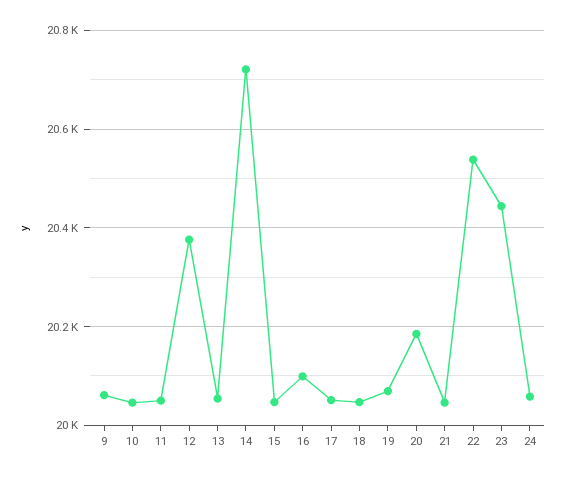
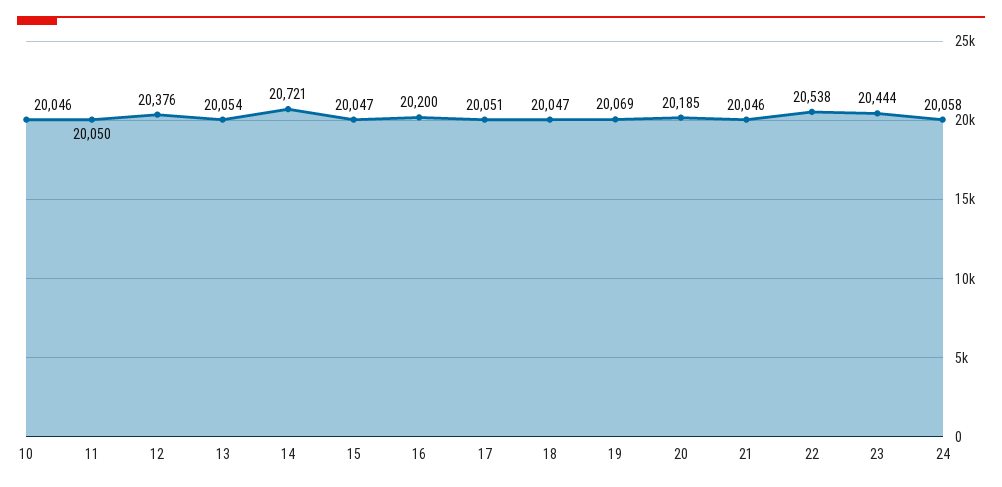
9: 20060 -> none
16: 20100 -> 20200

